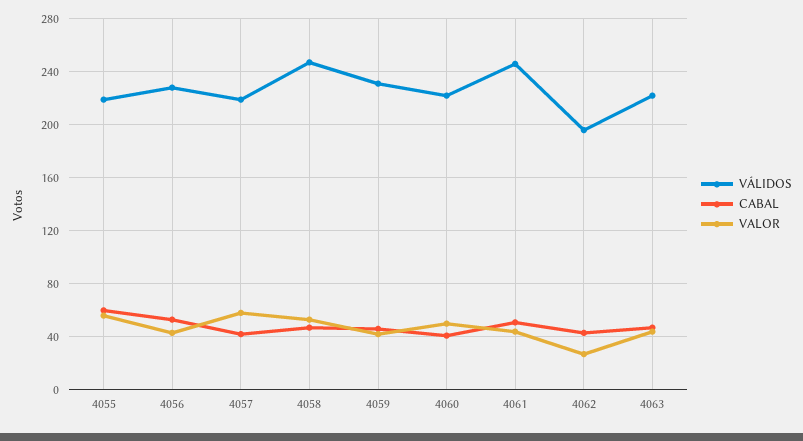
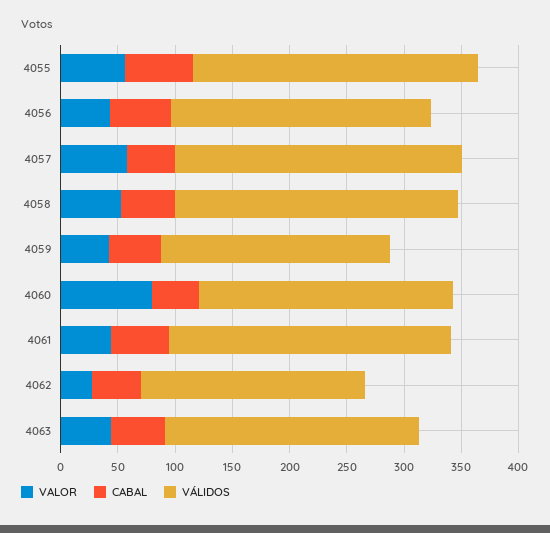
VÁLIDOS, 4055: 220 -> 250
VÁLIDOS, 4057: 220 -> 250
VÁLIDOS, 4059: 230 -> 200
VALOR, 4060: 50 -> 80

